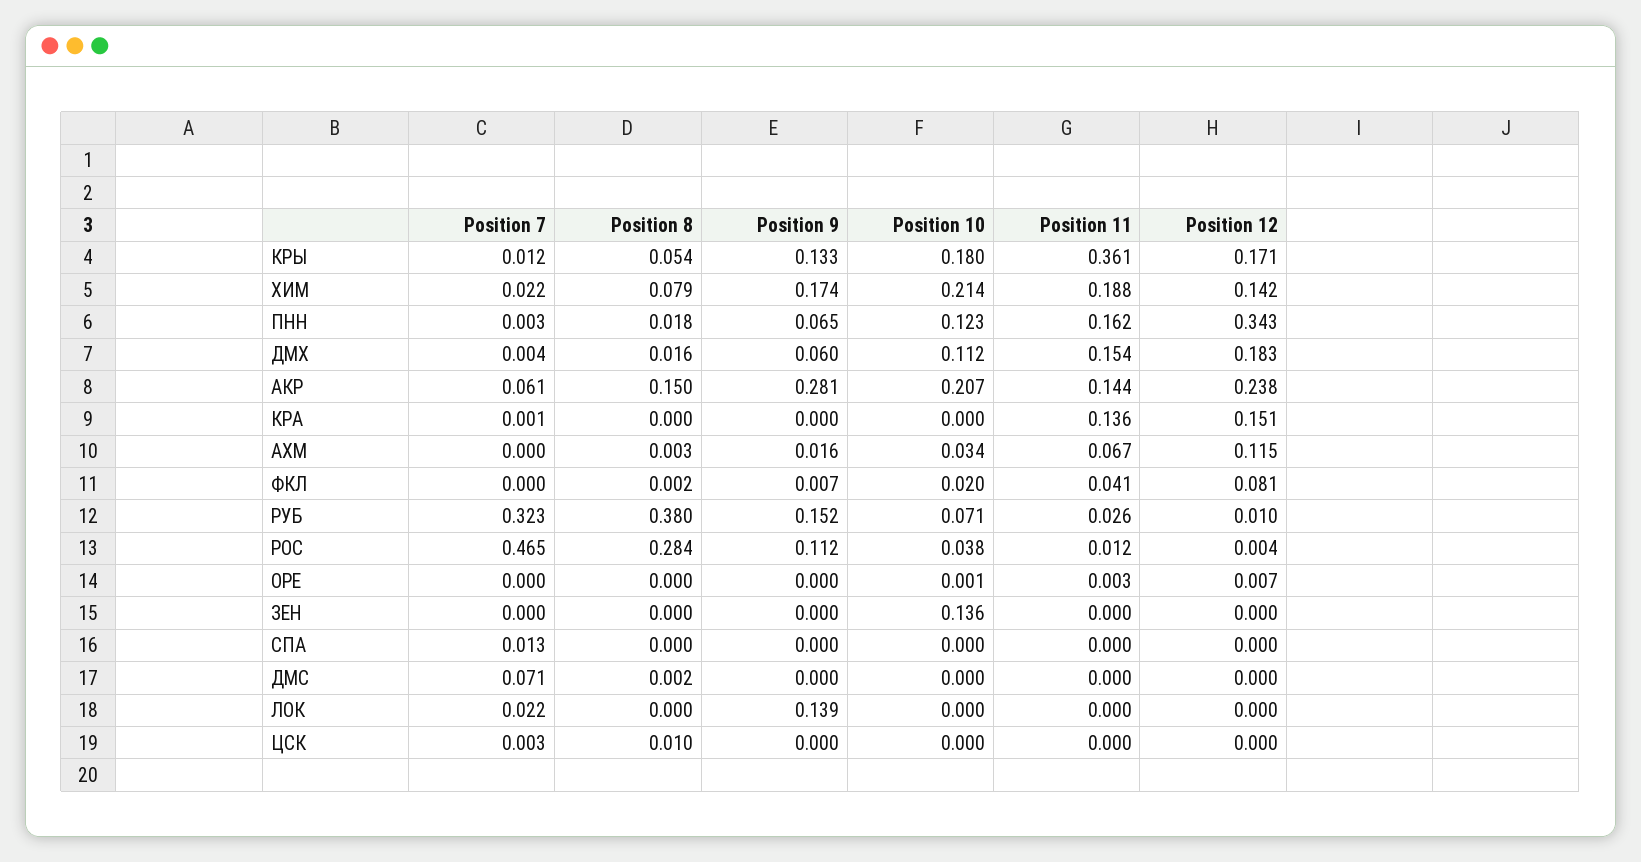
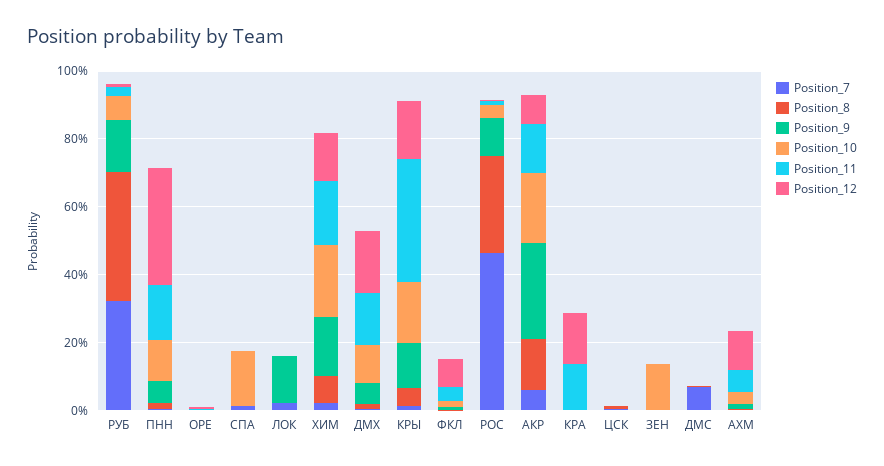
Position 12, АКР: 0.238 -> 0.1
Position 10, СПА: 0 -> 0.15

